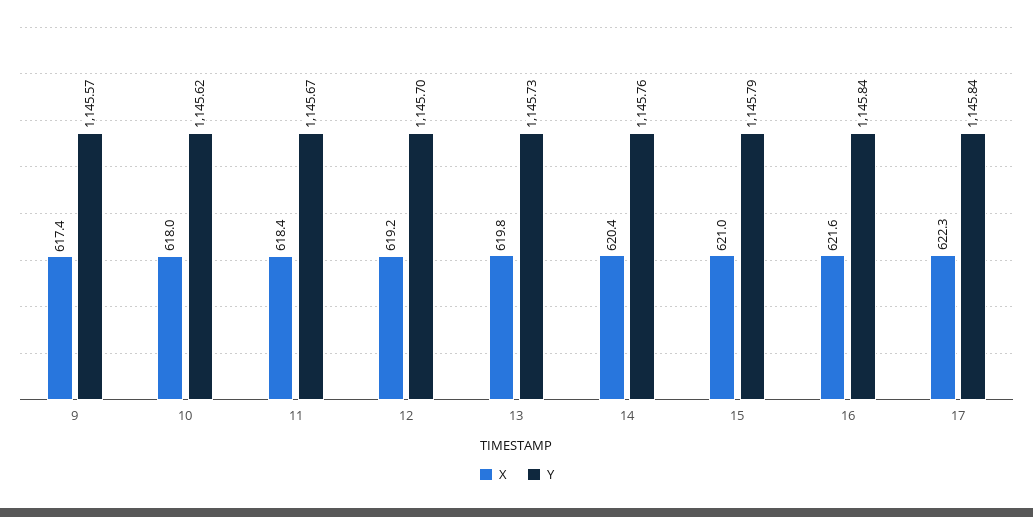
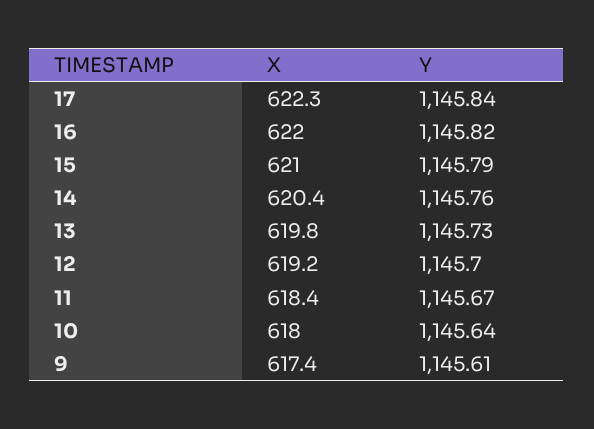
Y, 9: 1145.57 -> 1145.61
Y, 10: 1145.62 -> 1145.64
X, 16: 621.6 -> 622
Y, 16: 1145.84 -> 1145.82

